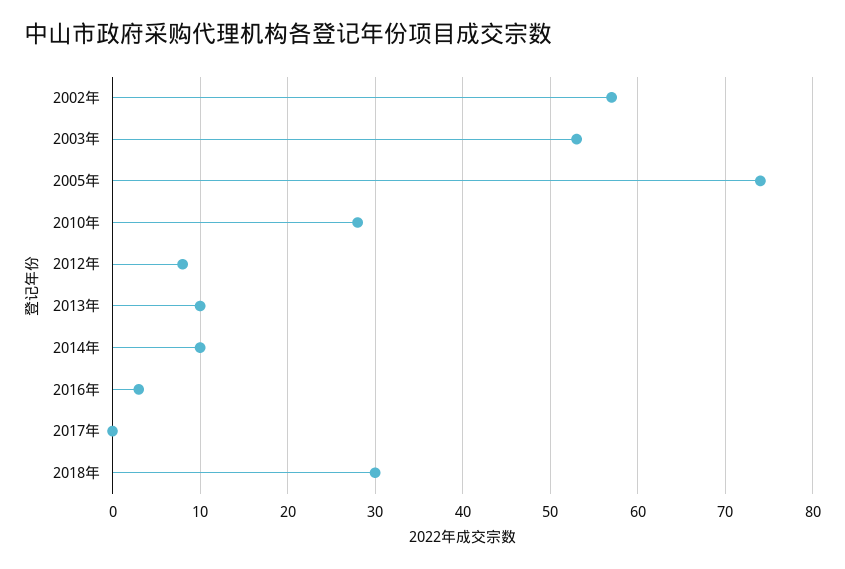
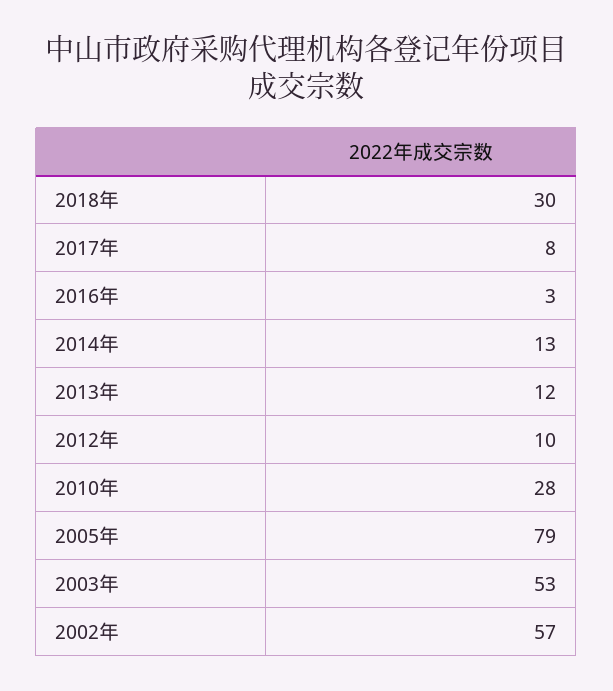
2005年: 74 -> 79
2012年: 8 -> 10
2013年: 10 -> 12
2014年: 10 -> 13
2017年: 0 -> 8

